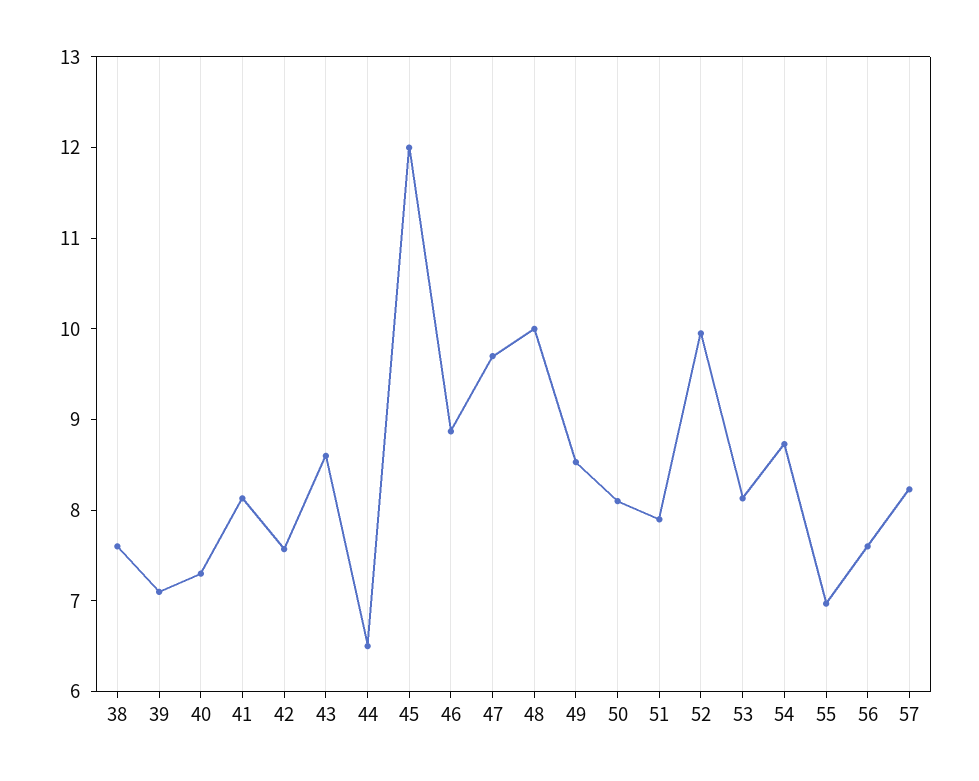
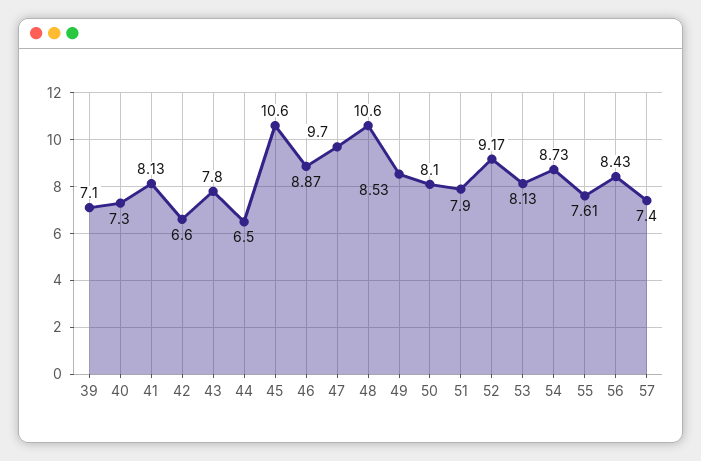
38: 7.6 -> none
42: 7.6 -> 6.6
43: 8.6 -> 7.8
45: 12 -> 10.6
48: 10 -> 10.6
52: 10 -> 9.17
55: 7 -> 7.61
56: 7.6 -> 8.43
57: 8.2 -> 7.4

